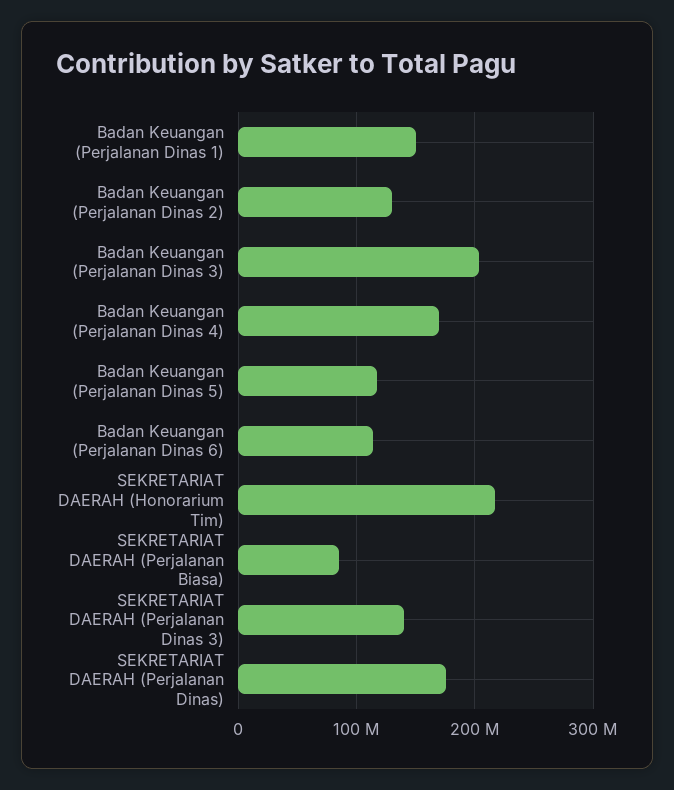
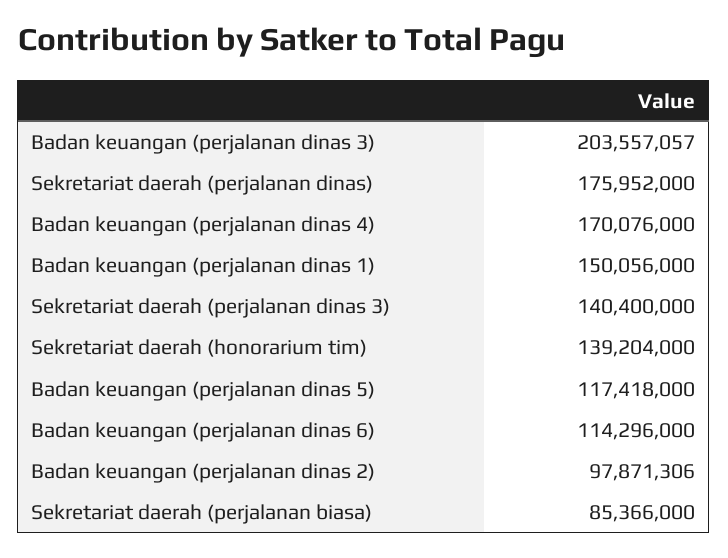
Badan Keuangan (Perjalanan Dinas 2): 130000000 -> 97871306
SEKRETARIAT DAERAH (Honorarium Tim): 220000000 -> 139204000

